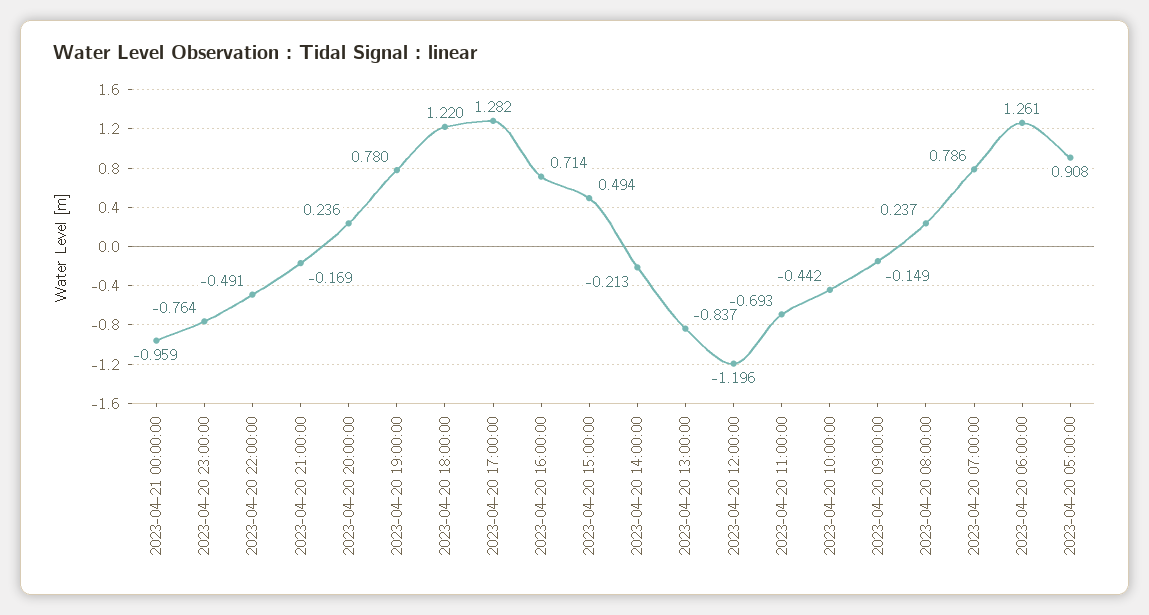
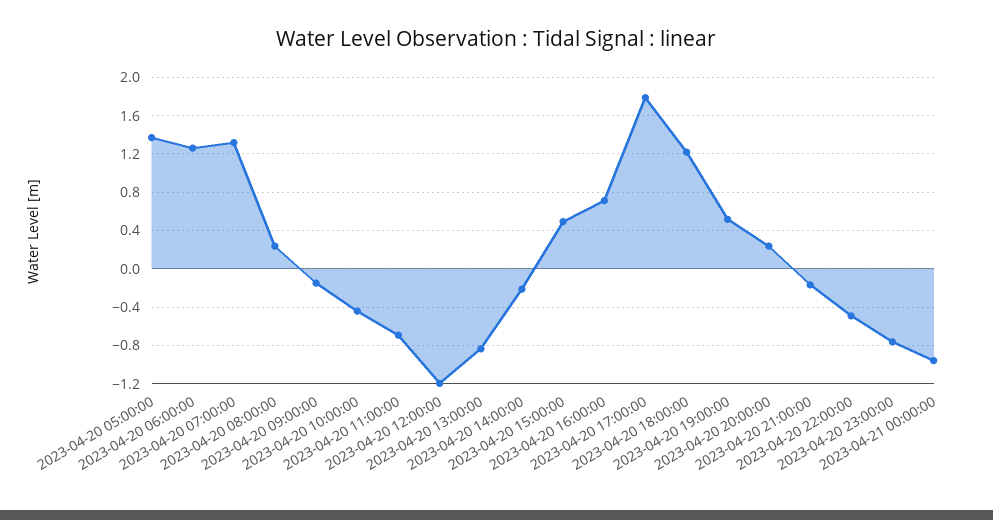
2023-04-20 19:00:00: 0.78 -> 0.5
2023-04-20 17:00:00: 1.282 -> 1.8
2023-04-20 07:00:00: 0.786 -> 1.3
2023-04-20 05:00:00: 0.908 -> 1.4

